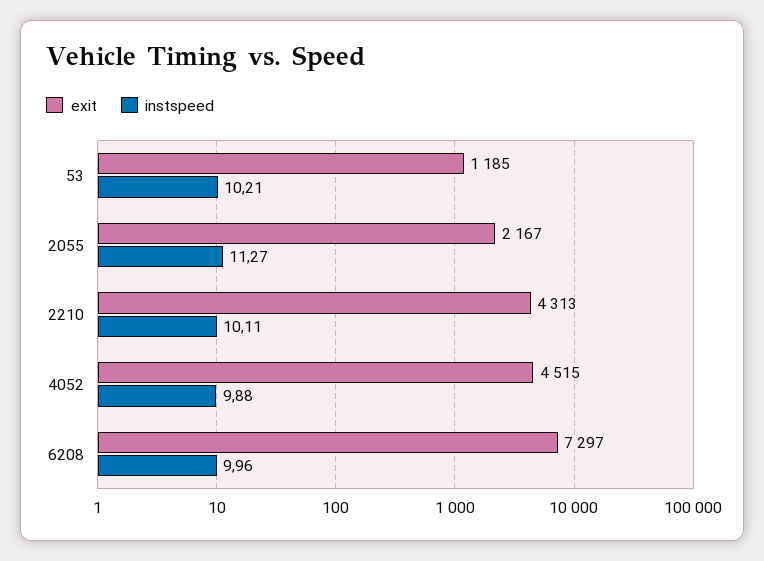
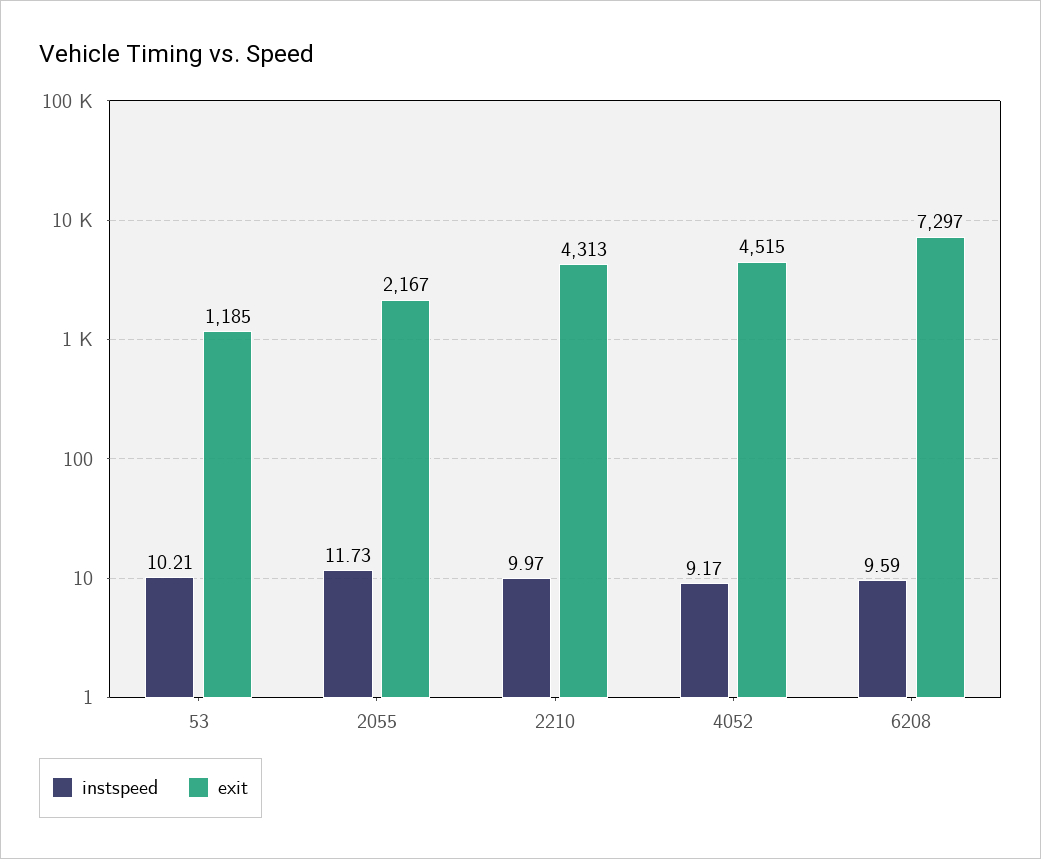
instspeed, 2055: 11.27 -> 11.73
instspeed, 2210: 10.11 -> 9.97
instspeed, 4052: 9.88 -> 9.17
instspeed, 6208: 9.96 -> 9.59

